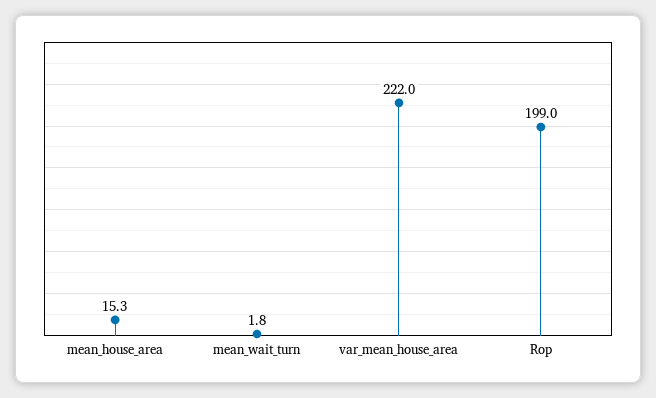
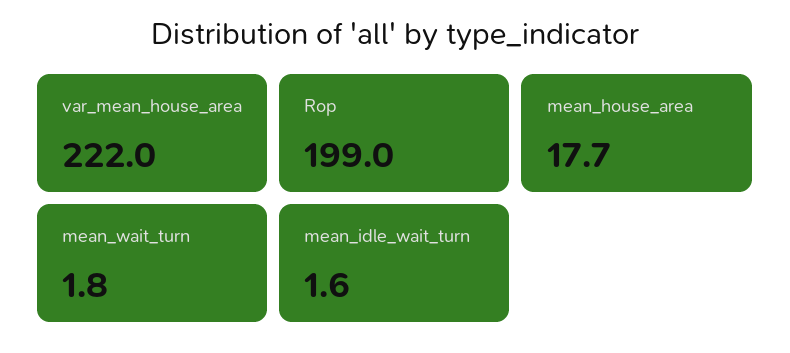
mean_house_area: 15.3 -> 17.7
mean_idle_wait_turn: none -> 1.6

